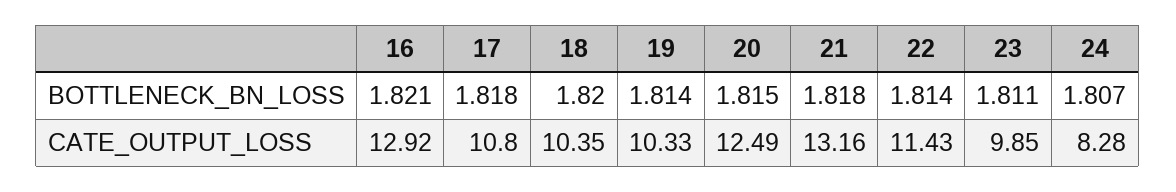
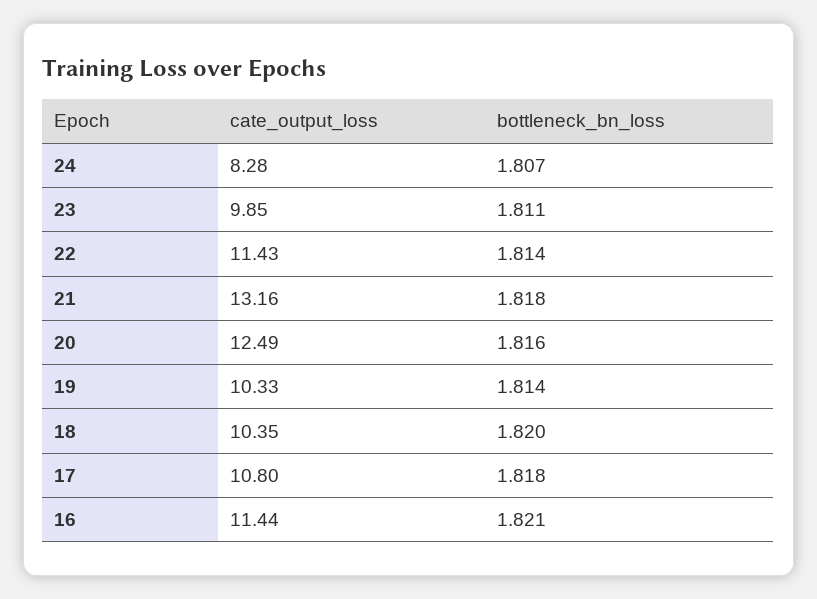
20, BOTTLENECK_BN_LOSS: 1.815 -> 1.816
16, CATE_OUTPUT_LOSS: 12.92 -> 11.44

